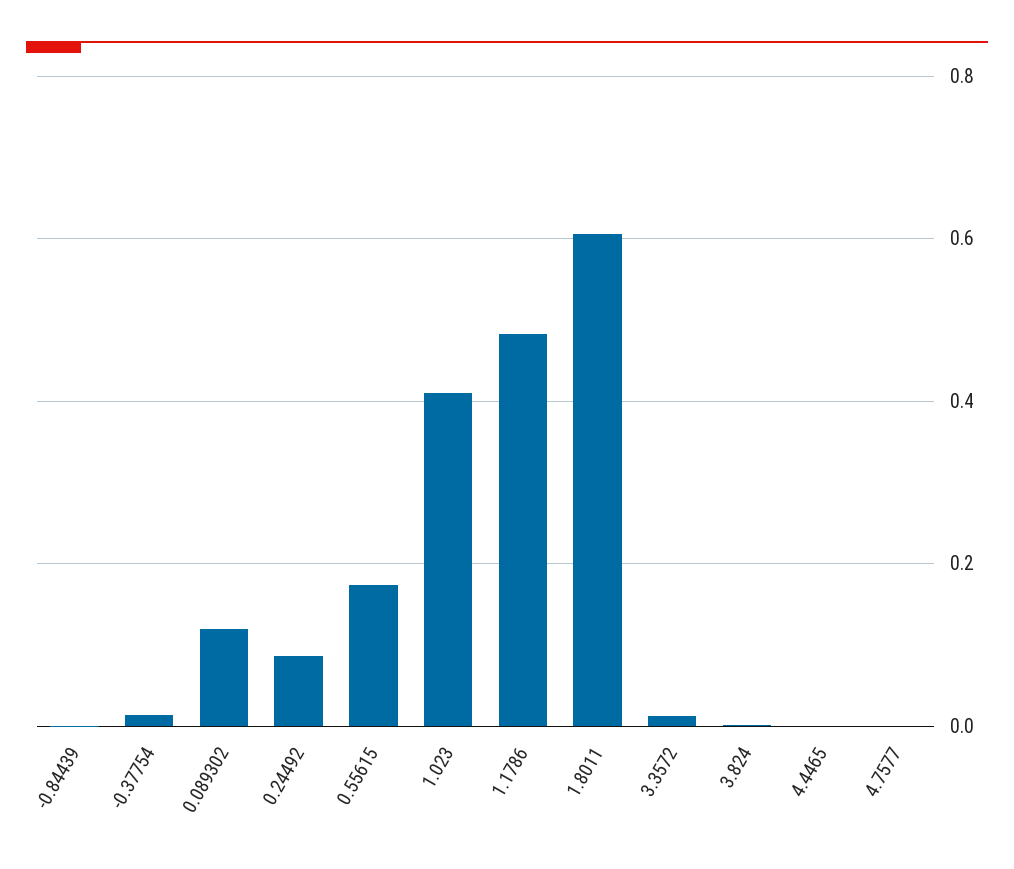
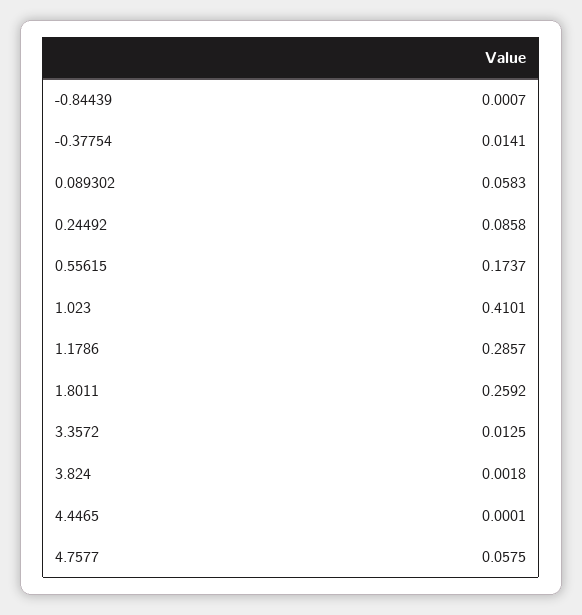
0.089302: 0.12 -> 0.0583
1.1786: 0.48 -> 0.2857
1.8011: 0.6 -> 0.2592
4.7577: 0 -> 0.0575

